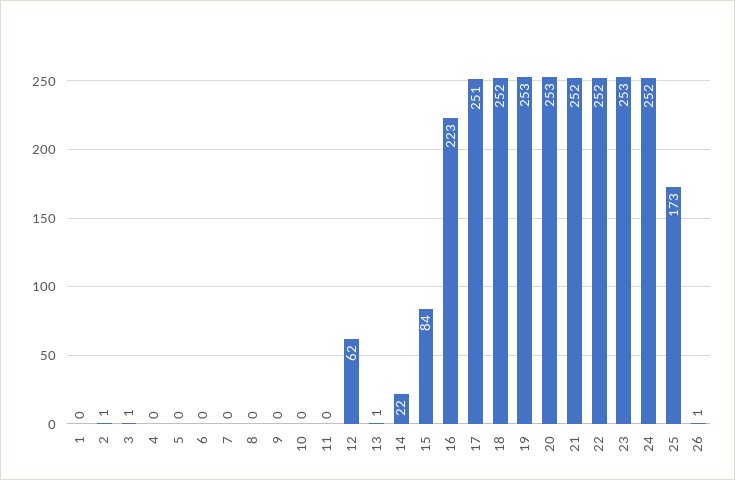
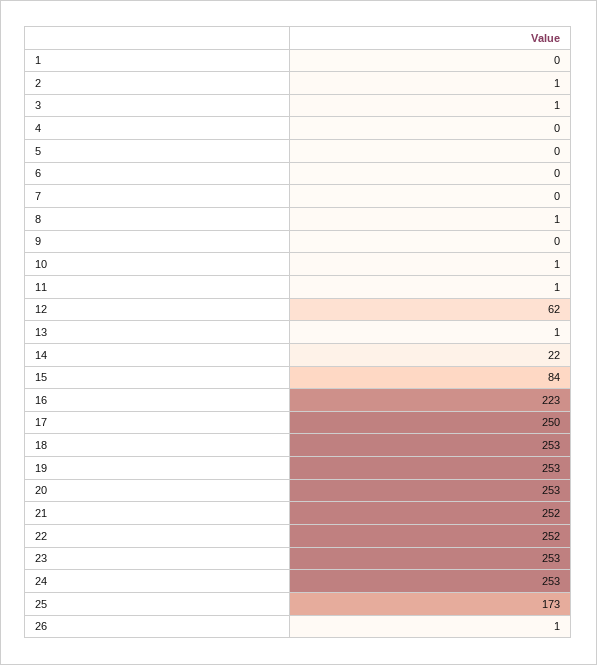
8: 0 -> 1
10: 0 -> 1
11: 0 -> 1
17: 251 -> 250
18: 252 -> 253
24: 252 -> 253

